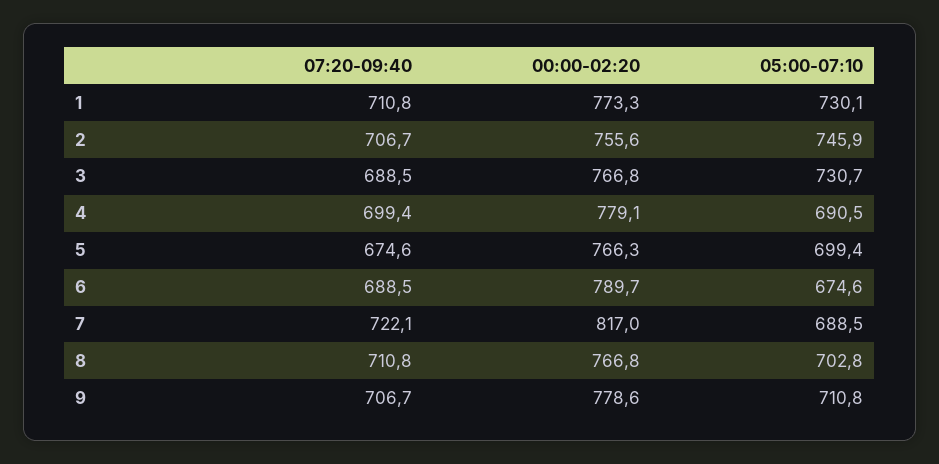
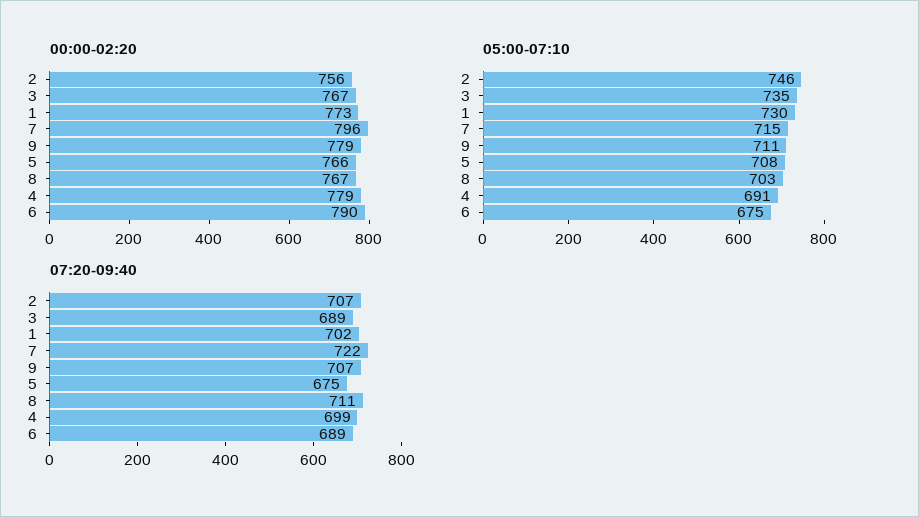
07:20-09:40, 1: 710.8 -> 702
05:00-07:10, 3: 730.7 -> 735
05:00-07:10, 5: 699.4 -> 708
00:00-02:20, 7: 817 -> 796
05:00-07:10, 7: 688.5 -> 715

